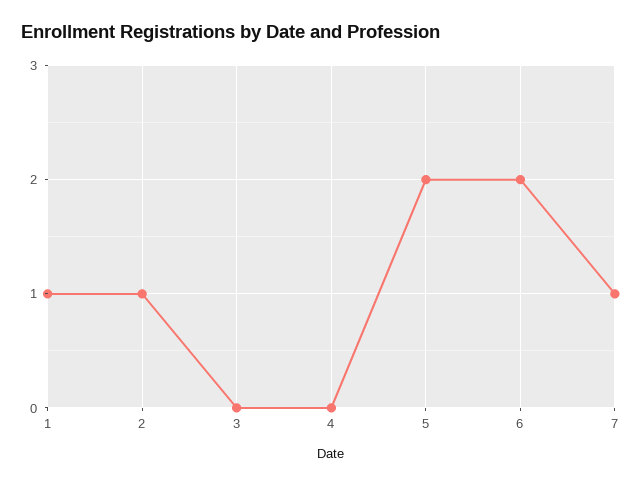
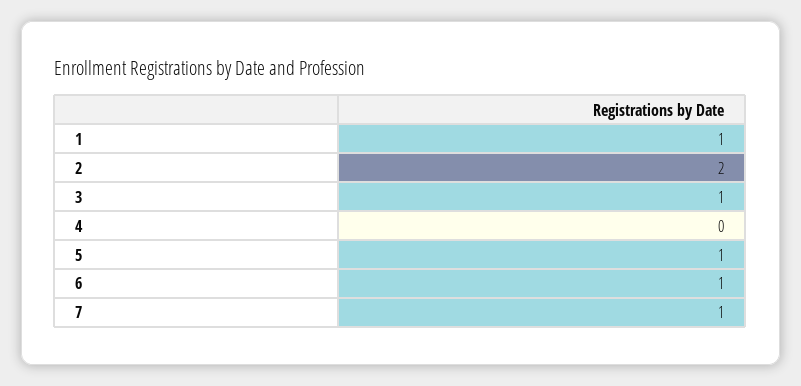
2: 1 -> 2
3: 0 -> 1
5: 2 -> 1
6: 2 -> 1

